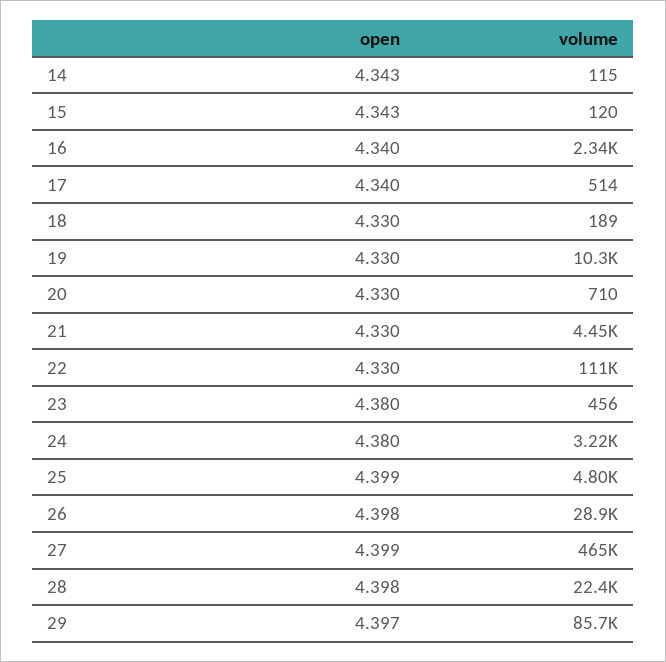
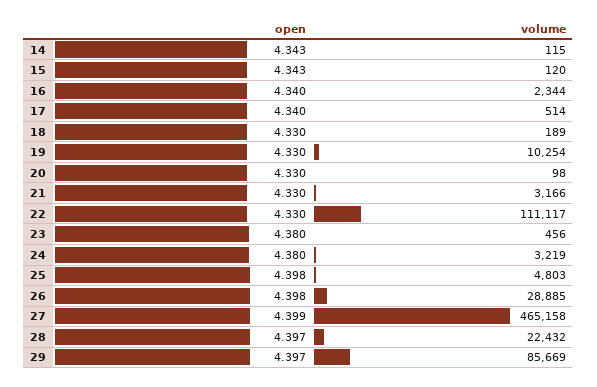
volume, 20: 710 -> 98
volume, 21: 4450 -> 3166
open, 25: 4.399 -> 4.398
open, 28: 4.398 -> 4.397

